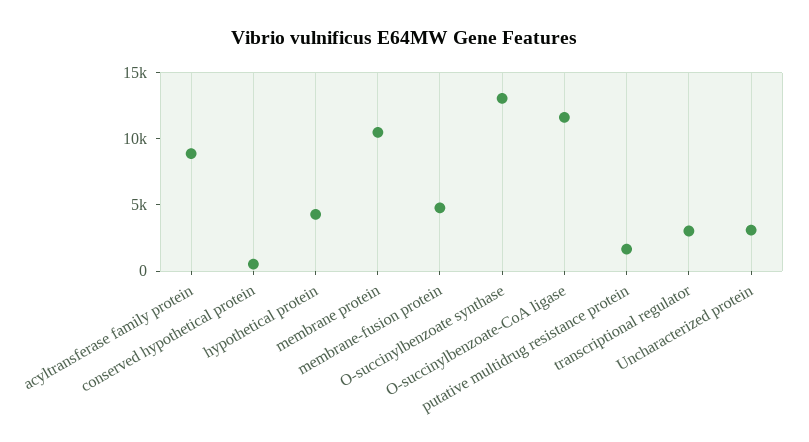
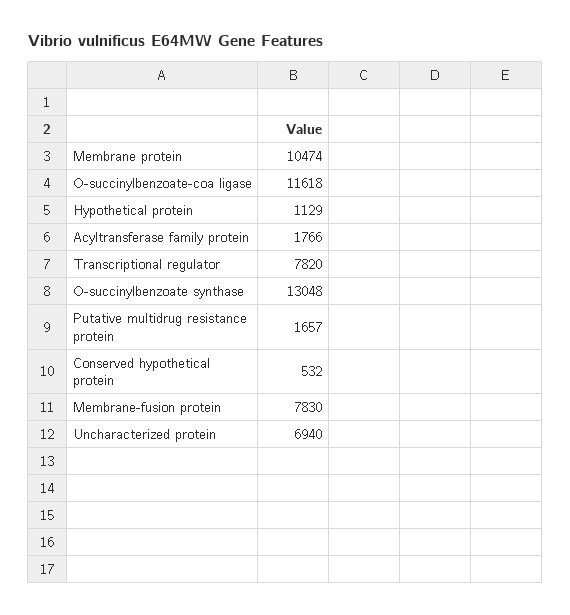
acyltransferase family protein: 9000 -> 1766
hypothetical protein: 4000 -> 1129
membrane-fusion protein: 5000 -> 7830
transcriptional regulator: 3000 -> 7820
Uncharacterized protein: 3000 -> 6940

